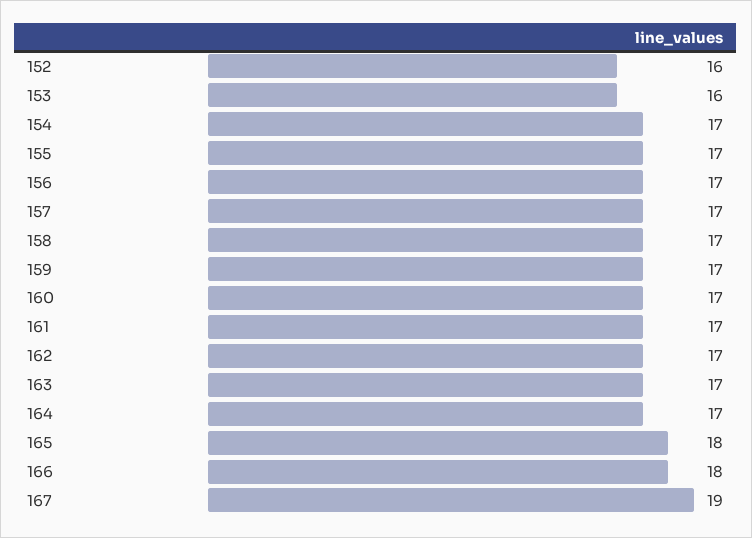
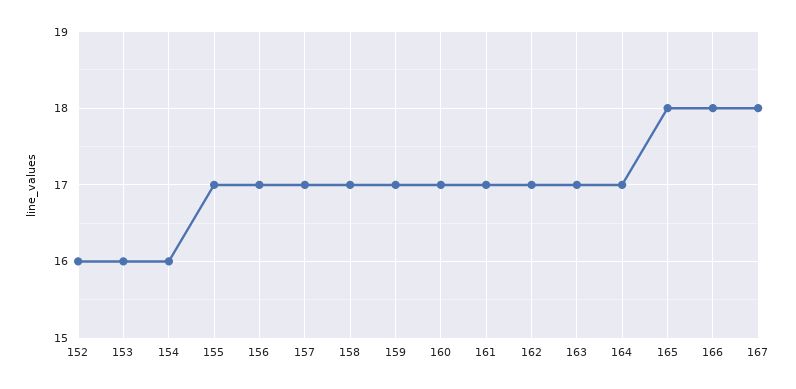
154: 17 -> 16
167: 19 -> 18

